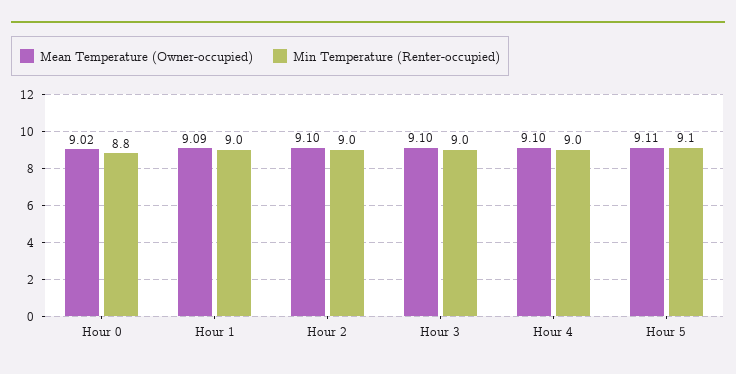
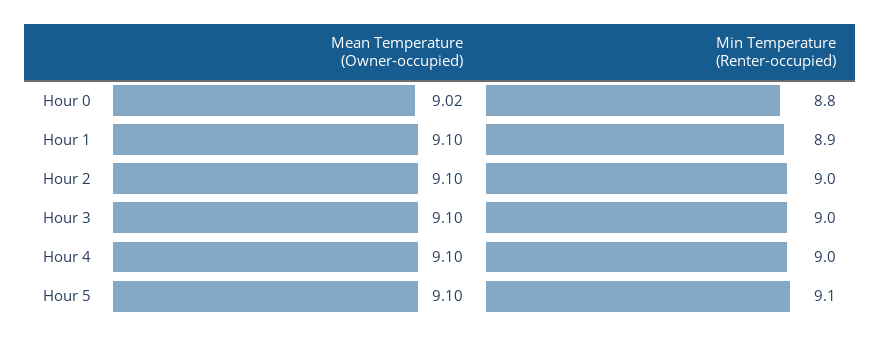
Mean Temperature (Owner-occupied), Hour 1: 9.09 -> 9.1
Min Temperature (Renter-occupied), Hour 1: 9 -> 8.9
Mean Temperature (Owner-occupied), Hour 5: 9.11 -> 9.1

